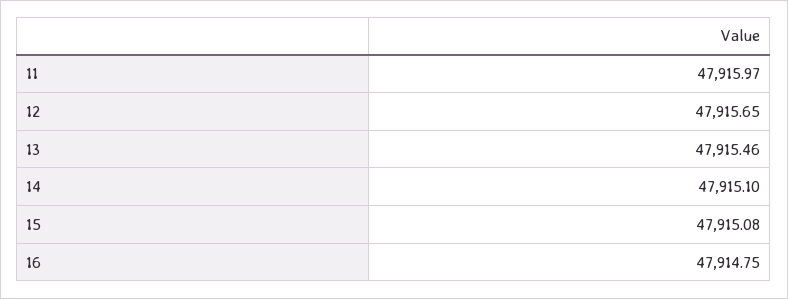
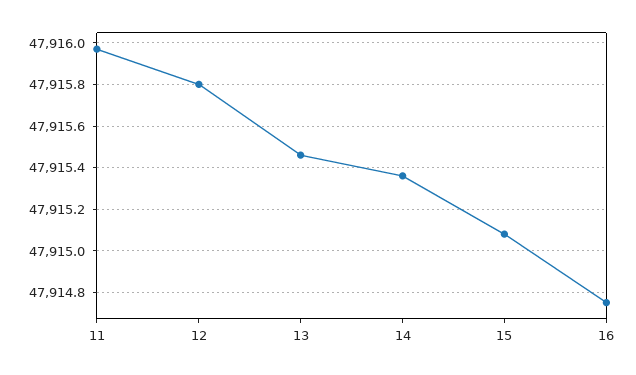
12: 47915.65 -> 47915.8
14: 47915.1 -> 47915.35

